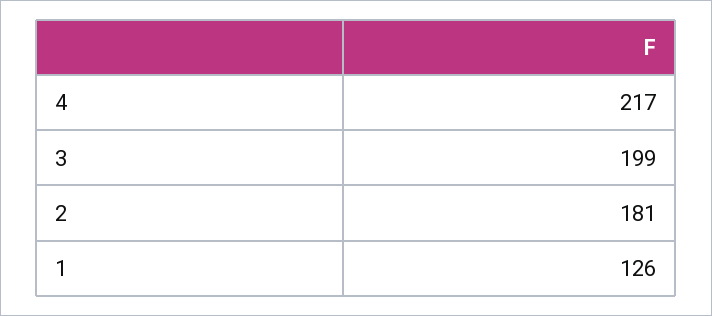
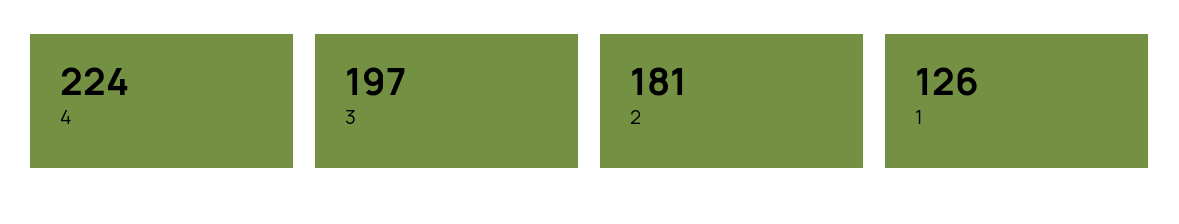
4: 217 -> 224
3: 199 -> 197

